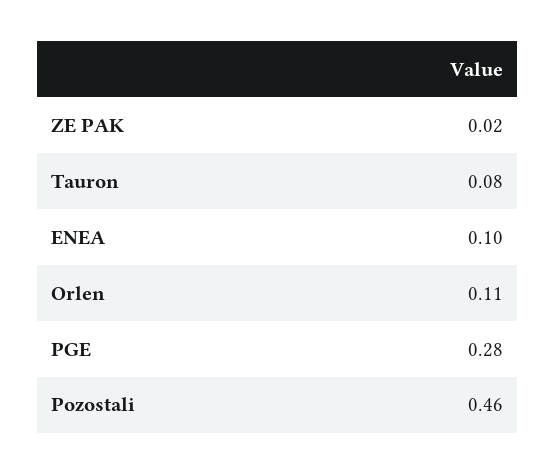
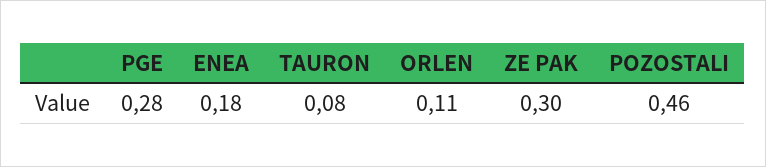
ZE PAK: 0.02 -> 0.3
ENEA: 0.1 -> 0.18

